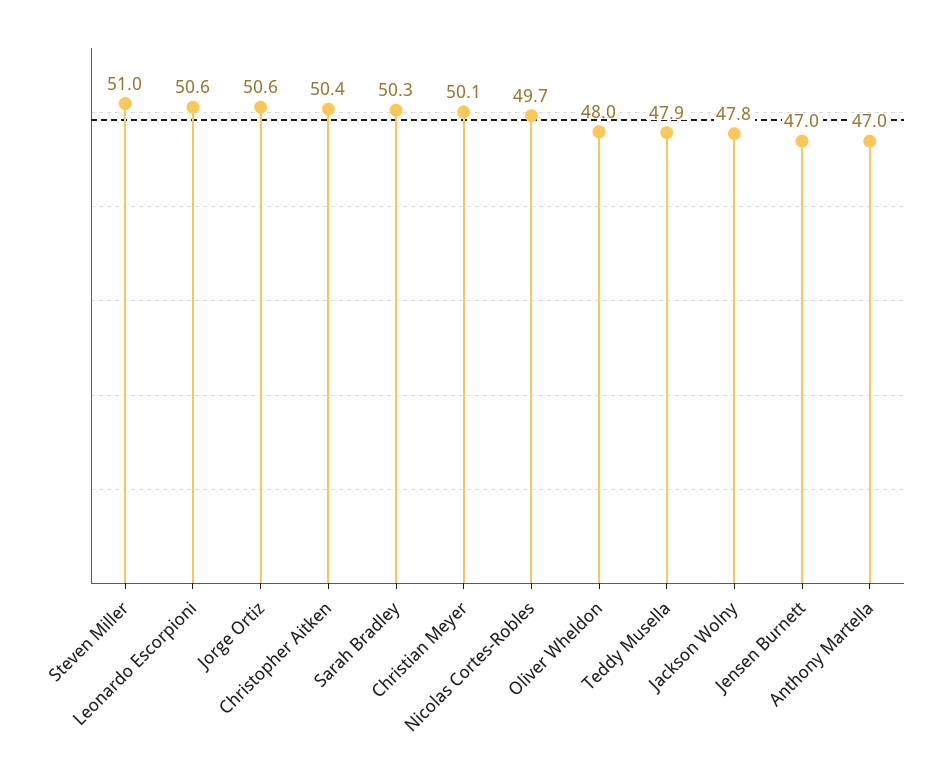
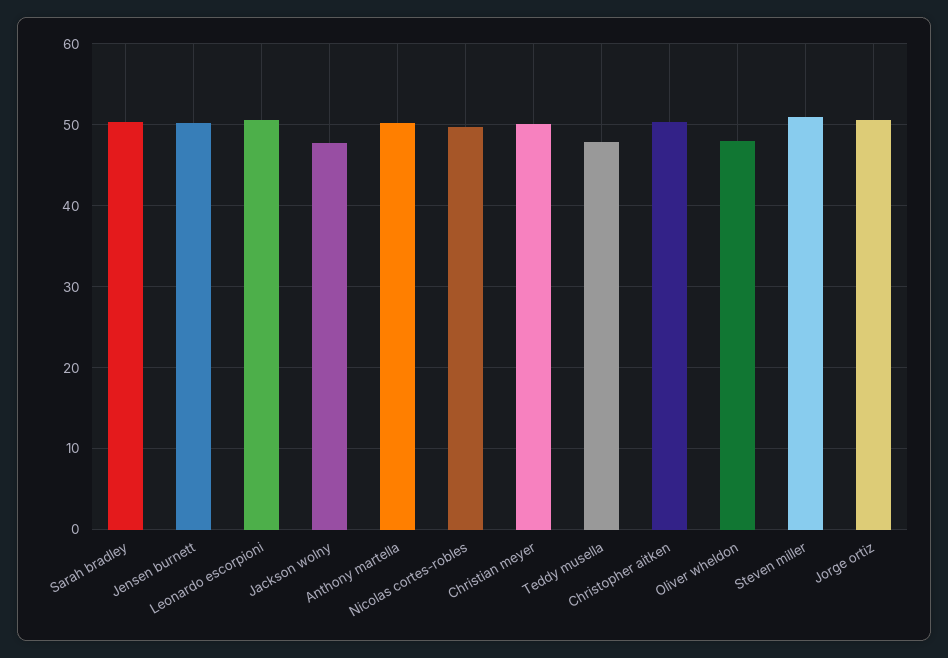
Jensen Burnett: 47 -> 50
Anthony Martella: 47 -> 50

